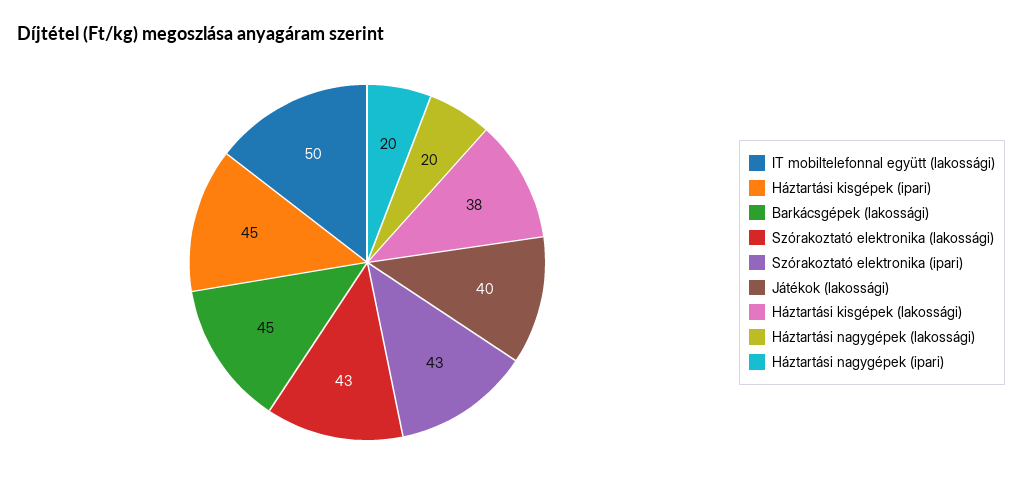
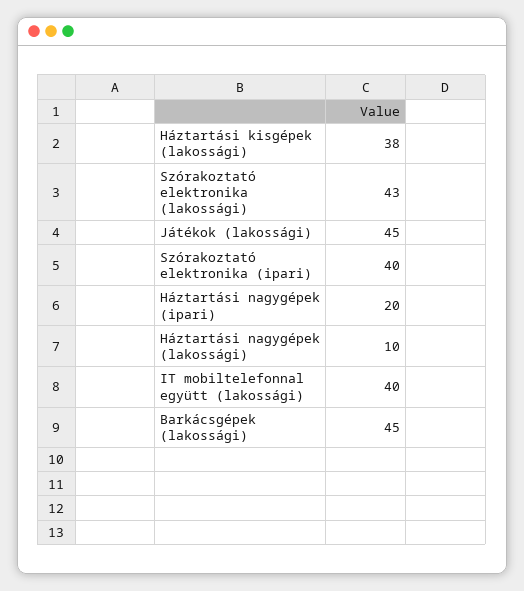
IT mobiltelefonnal együtt (lakossági): 50 -> 40
Háztartási kisgépek (ipari): 45 -> none
Szórakoztató elektronika (ipari): 43 -> 40
Játékok (lakossági): 40 -> 45
Háztartási nagygépek (lakossági): 20 -> 10

